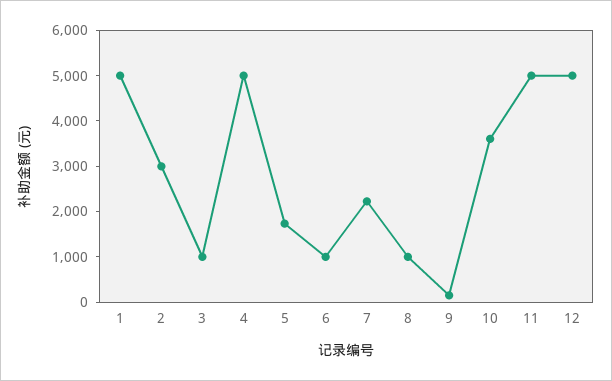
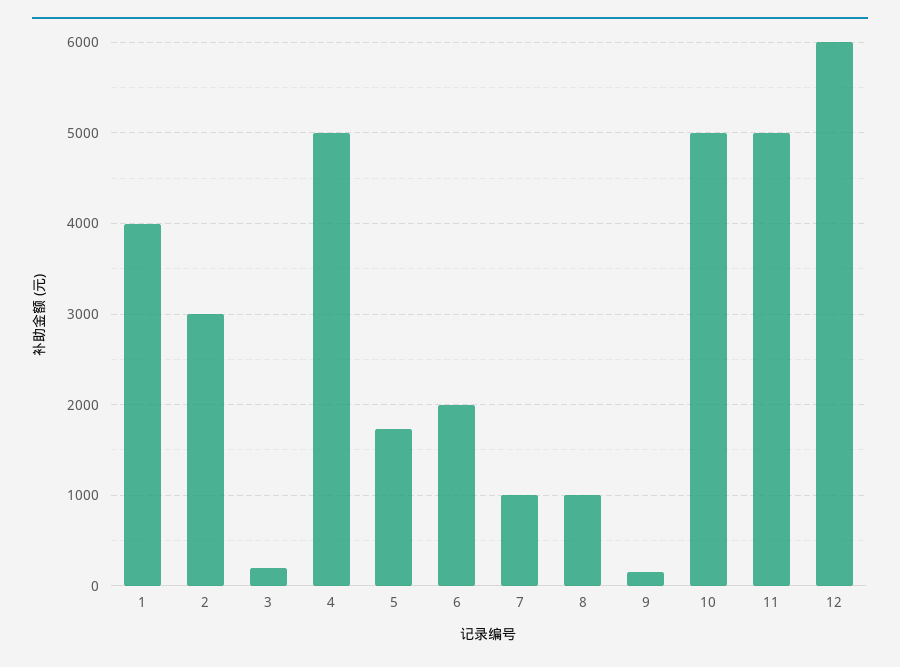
1: 5000 -> 4000
3: 1000 -> 200
6: 1000 -> 2000
7: 2200 -> 1000
10: 3600 -> 5000
12: 5000 -> 6000

